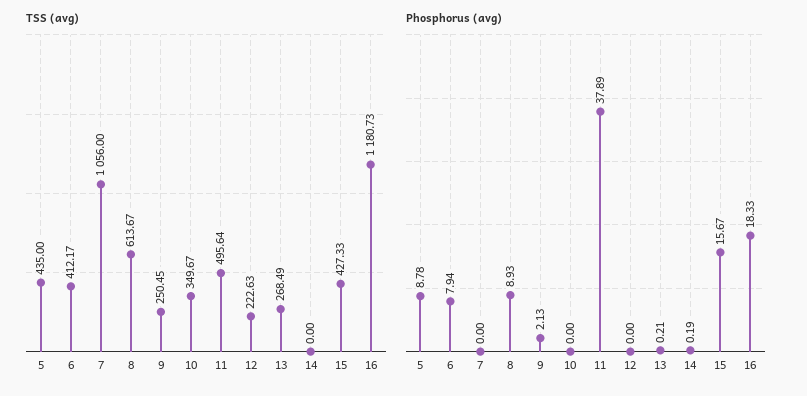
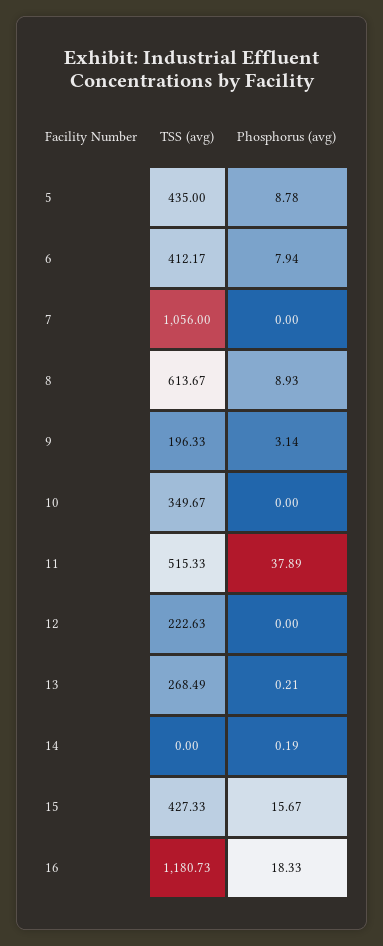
TSS (avg), 9: 250.45 -> 196.33
TSS (avg), 11: 495.64 -> 515.33
Phosphorus (avg), 9: 2.13 -> 3.14

